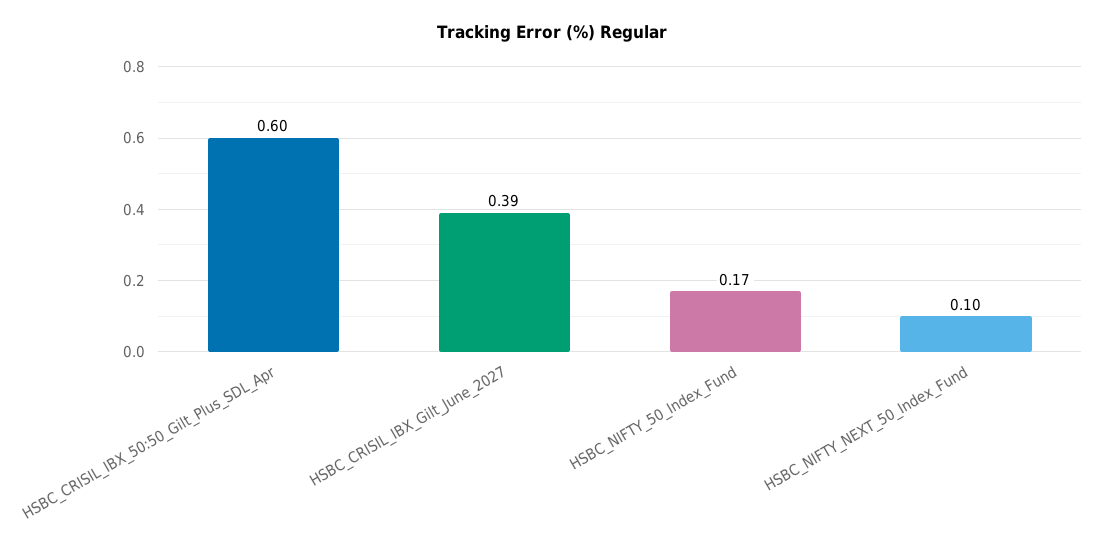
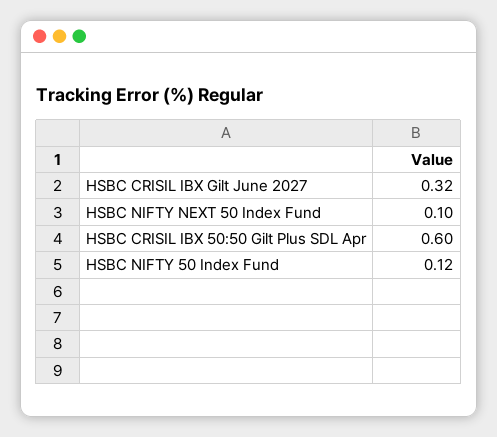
HSBC_CRISIL_IBX_Gilt_June_2027: 0.39 -> 0.32
HSBC_NIFTY_50_Index_Fund: 0.17 -> 0.12

